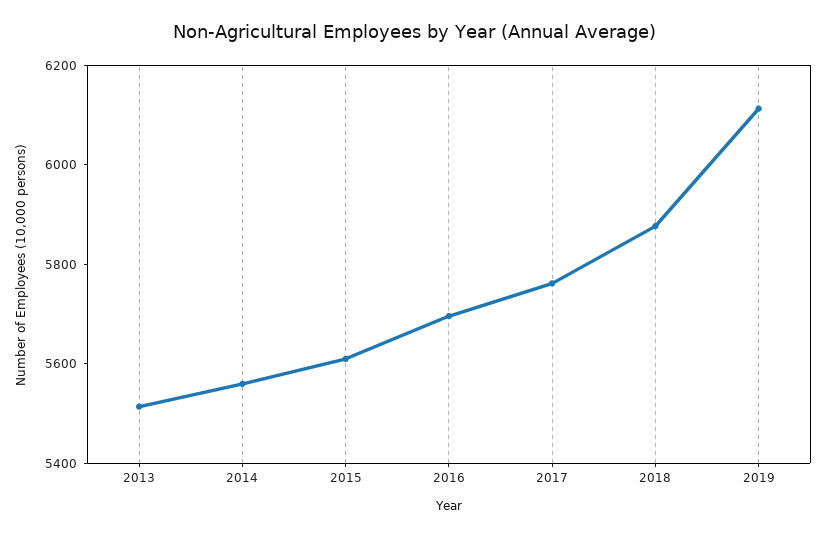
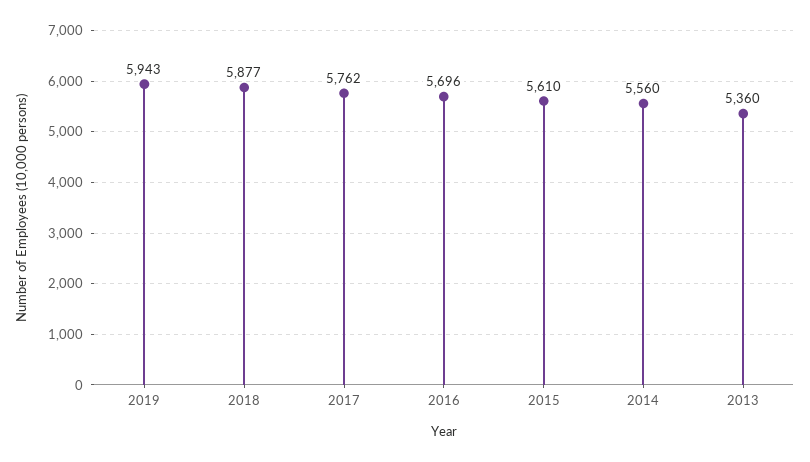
2013: 5500 -> 5360
2019: 6100 -> 5943

